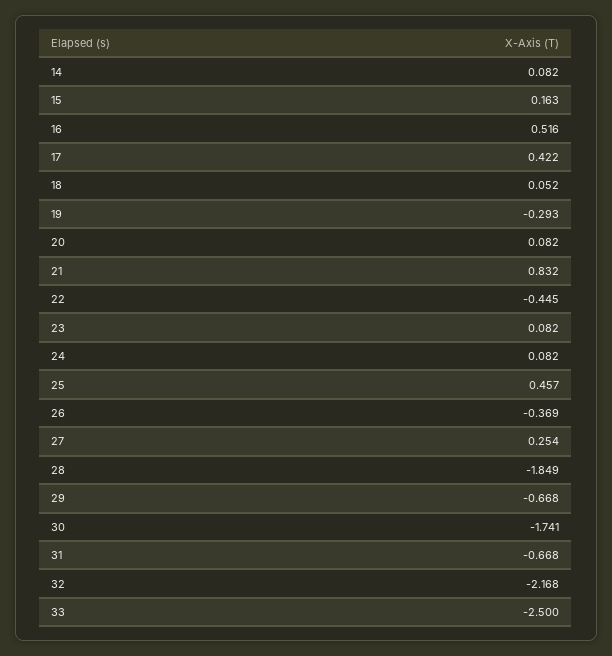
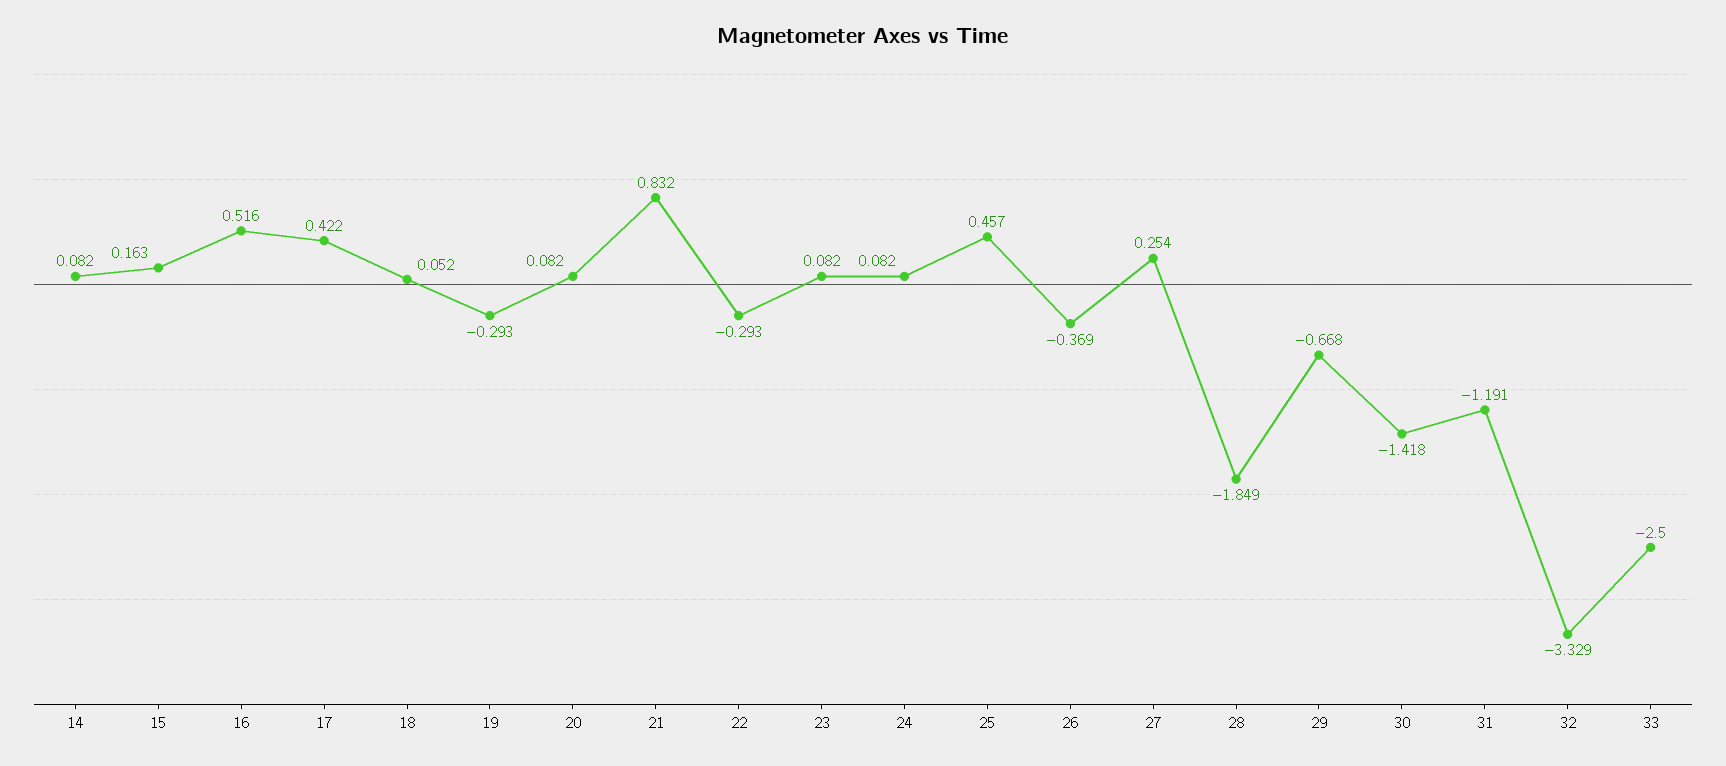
22: -0.445 -> -0.293
30: -1.741 -> -1.418
31: -0.668 -> -1.191
32: -2.168 -> -3.329

